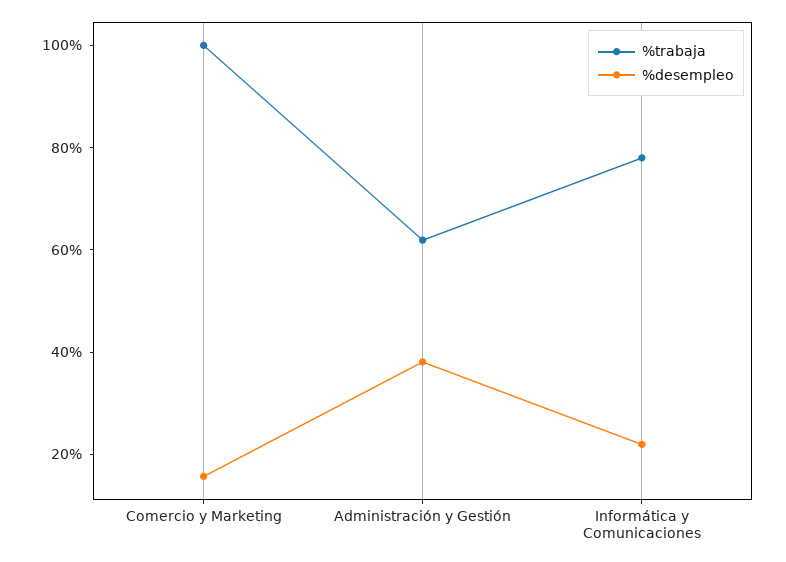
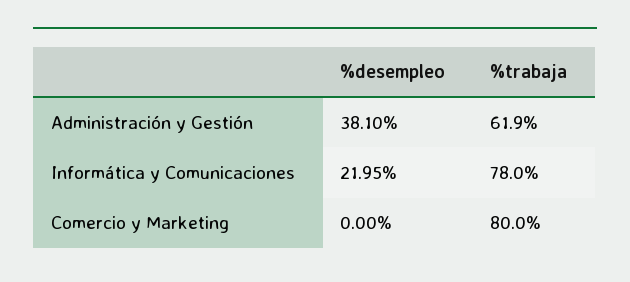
%trabaja, Comercio y Marketing: 100 -> 80
%desempleo, Comercio y Marketing: 15 -> 0

